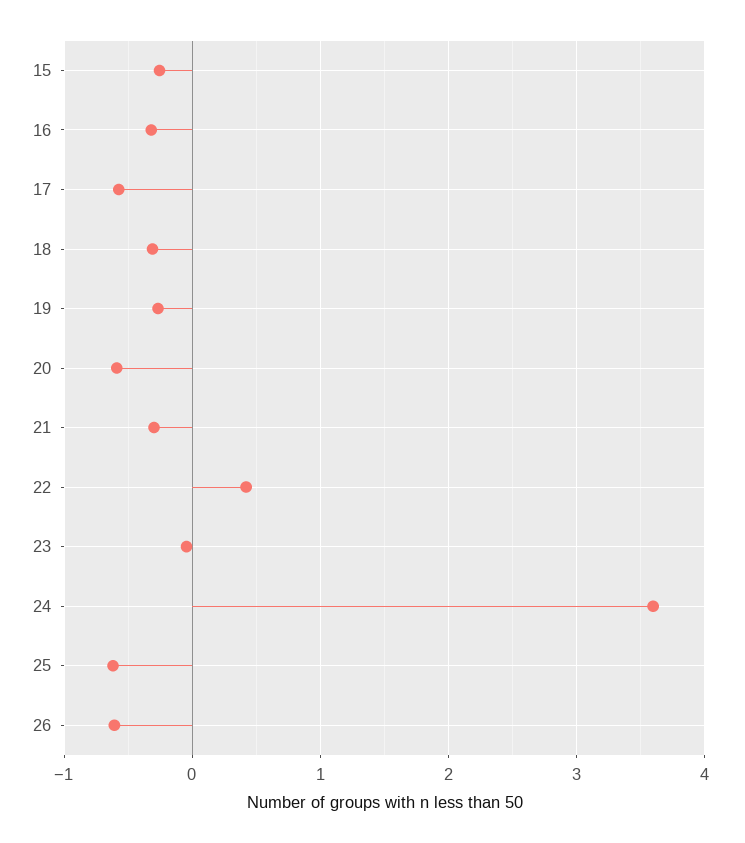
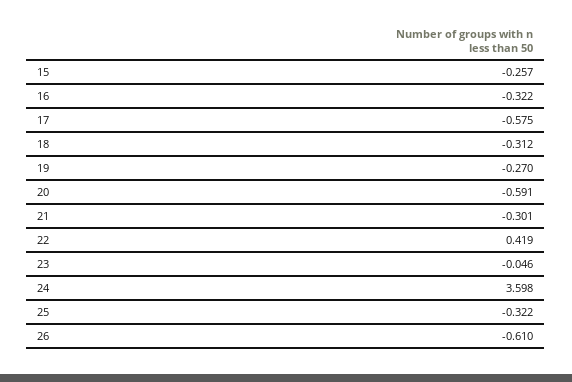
25: -0.6 -> -0.322

